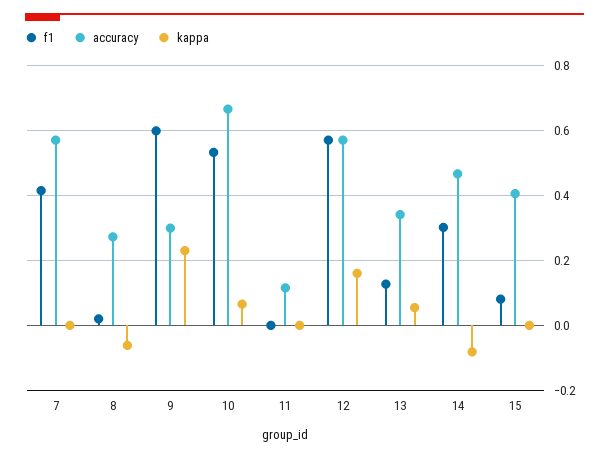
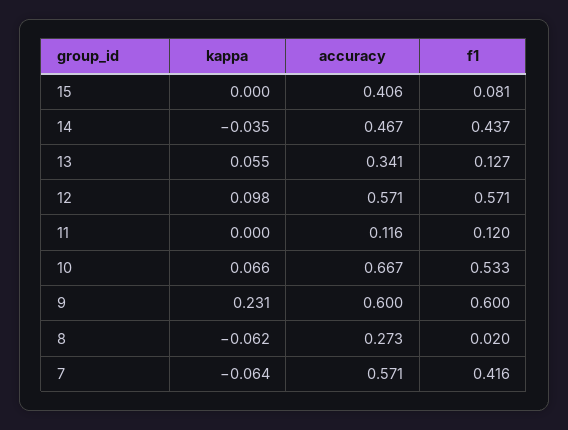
kappa, 7: 0 -> -0.064
accuracy, 9: 0.3 -> 0.6
f1, 11: 0 -> 0.12
kappa, 12: 0.16 -> 0.098
f1, 14: 0.3 -> 0.437
kappa, 14: -0.08 -> -0.035

